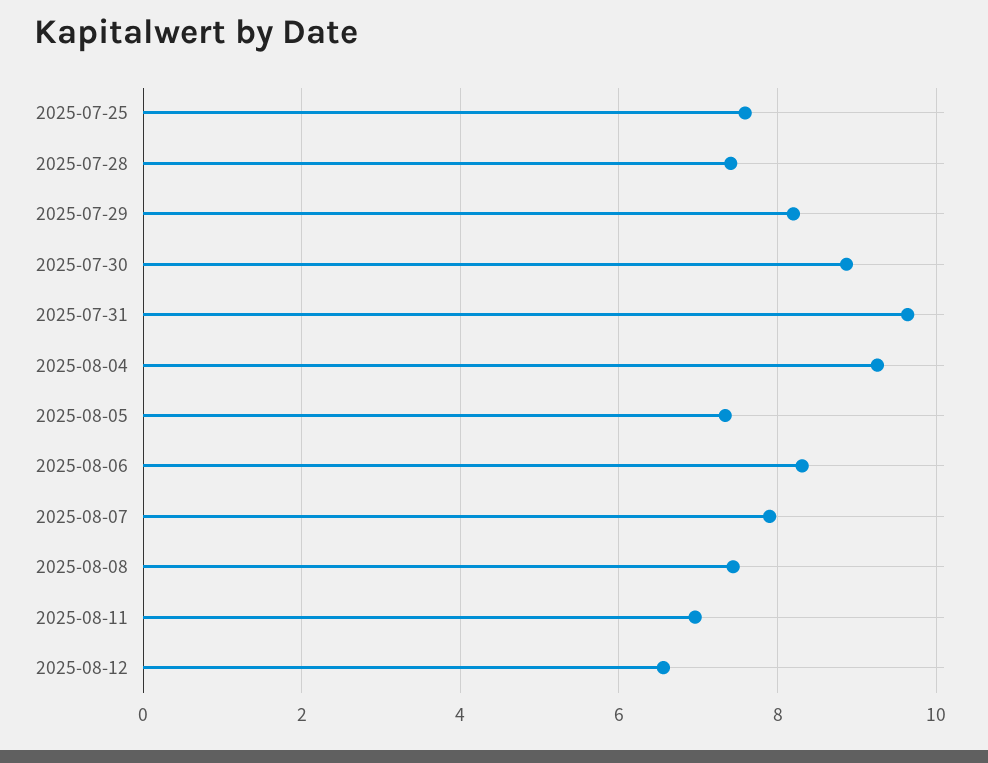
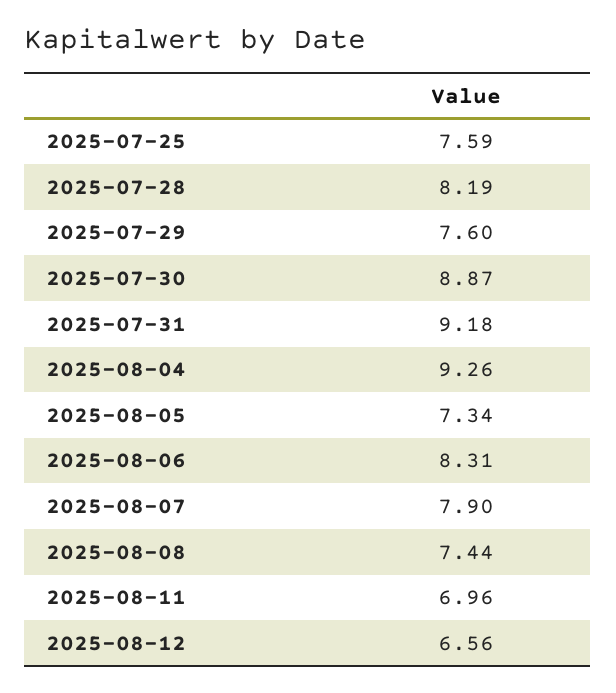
2025-07-28: 7.4 -> 8.19
2025-07-29: 8.2 -> 7.6
2025-07-31: 9.6 -> 9.18

